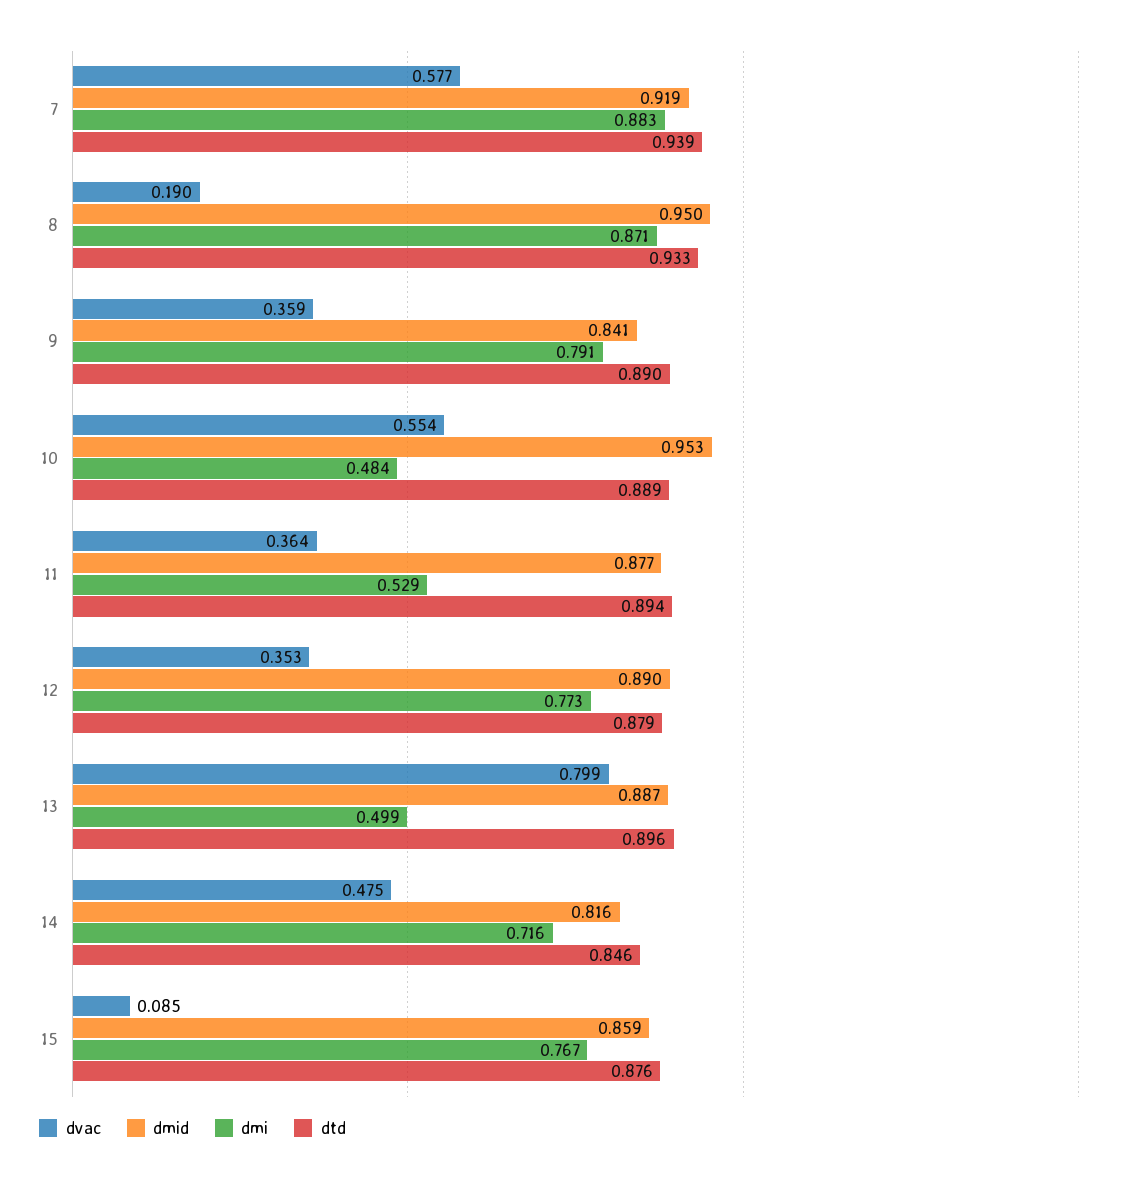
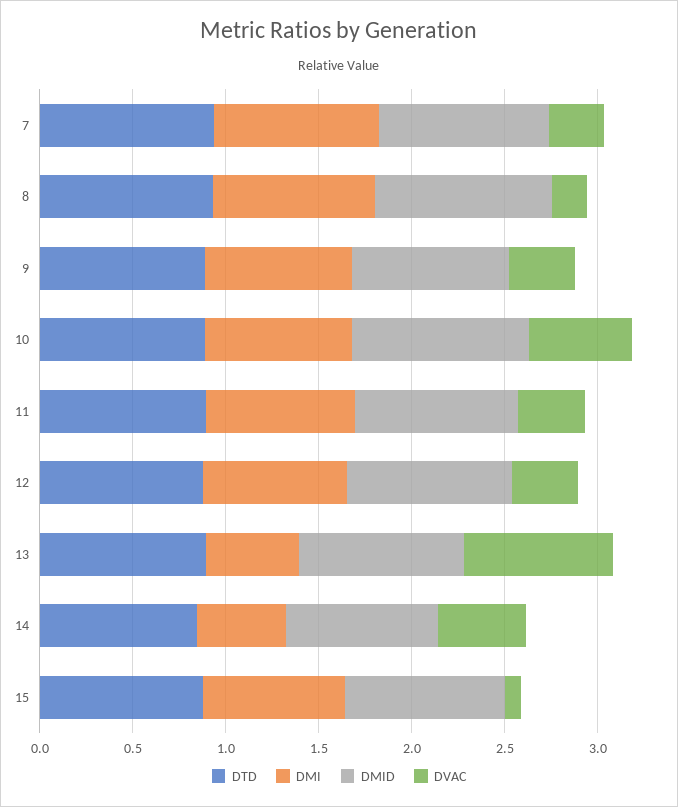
dvac, 7: 0.577 -> 0.3
dmi, 10: 0.484 -> 0.8
dmi, 11: 0.529 -> 0.8
dmi, 14: 0.716 -> 0.5

